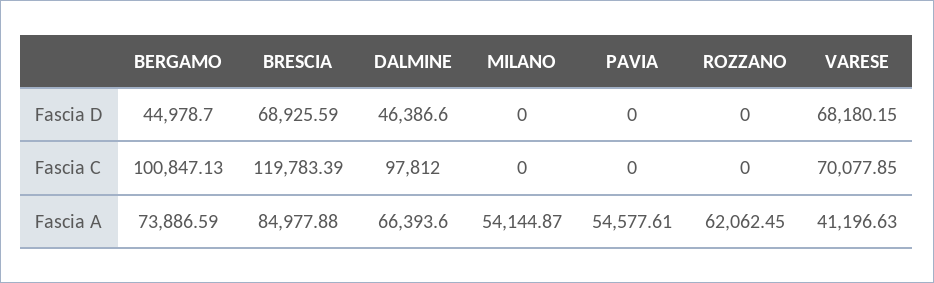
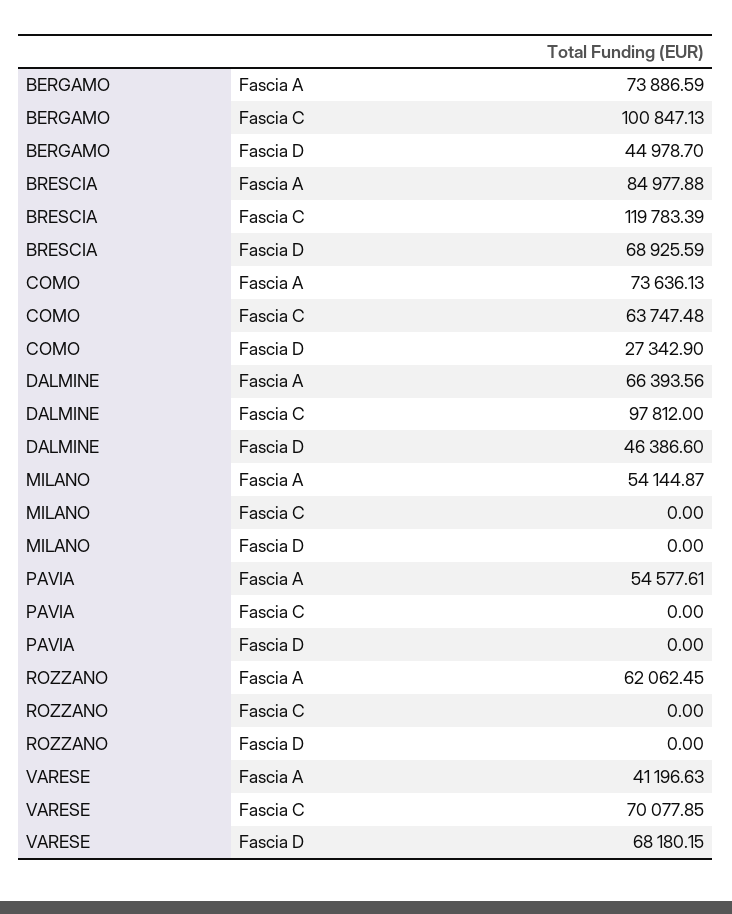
DALMINE, Fascia A: 66393.6 -> 66393.56
COMO, Fascia A: none -> 73636.13
COMO, Fascia C: none -> 63747.48
COMO, Fascia D: none -> 27342.9

